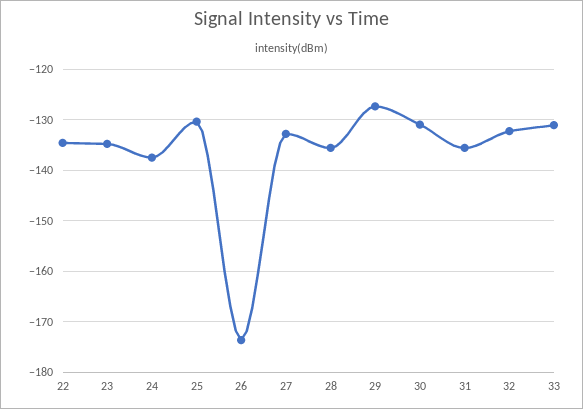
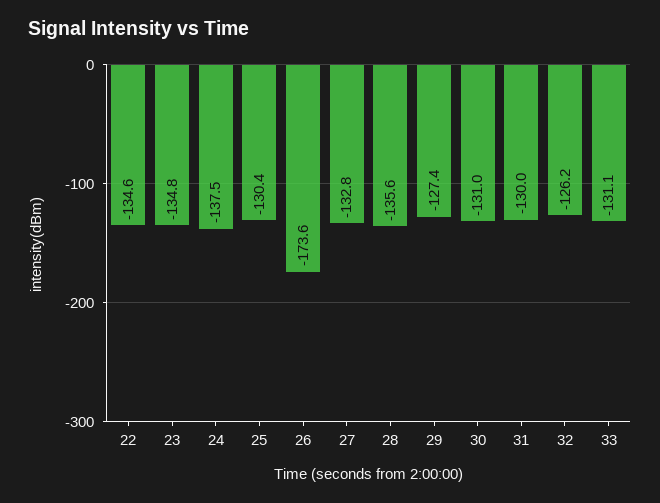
31: -136 -> -130
32: -132 -> -126.2

